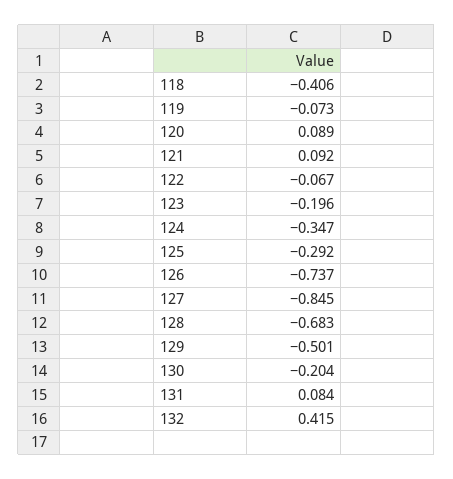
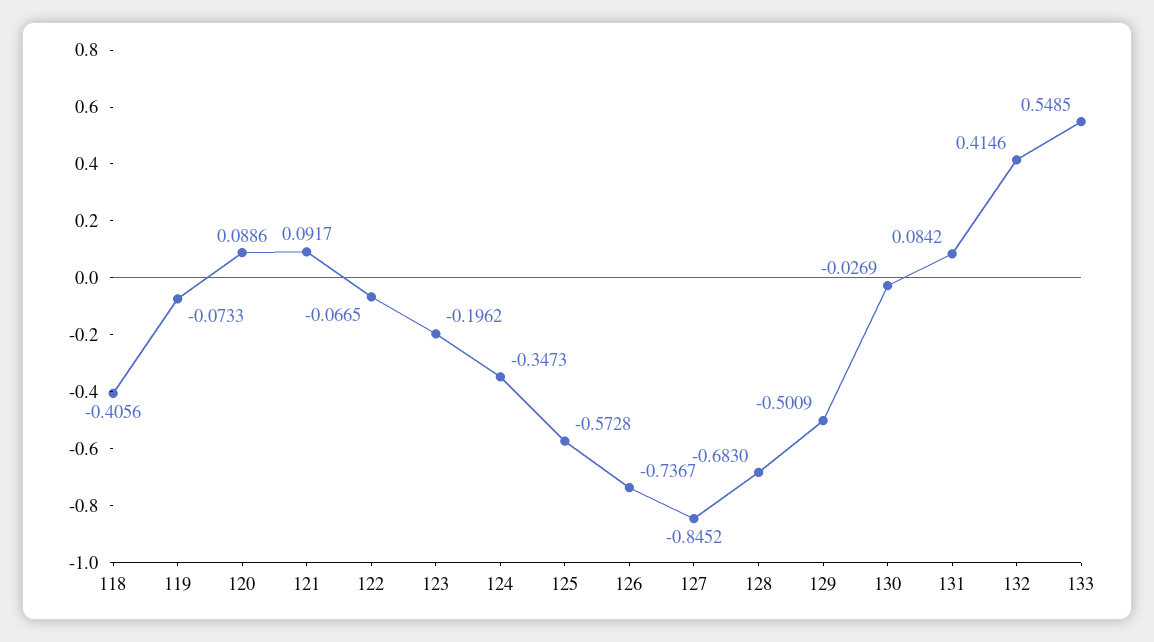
125: -0.292 -> -0.5728
130: -0.204 -> -0.0269
133: none -> 0.5485

